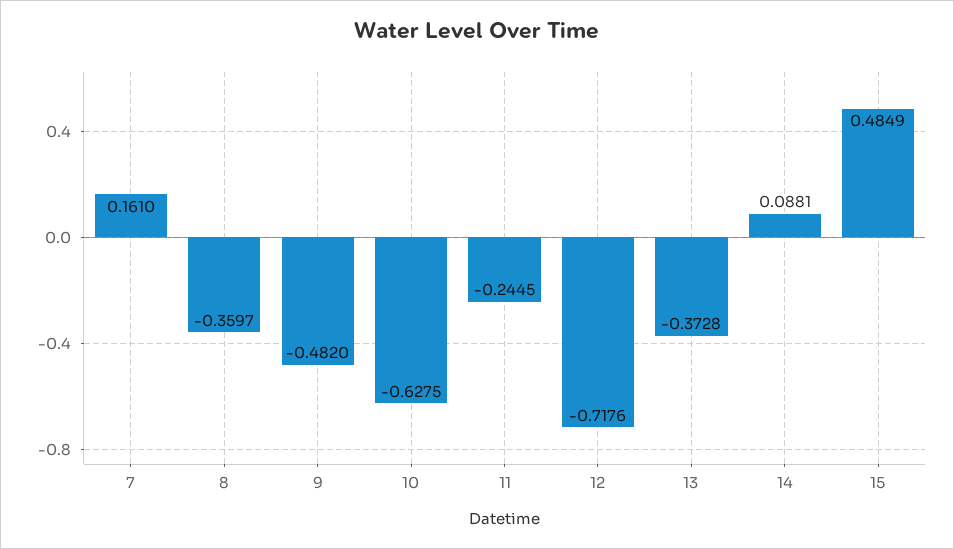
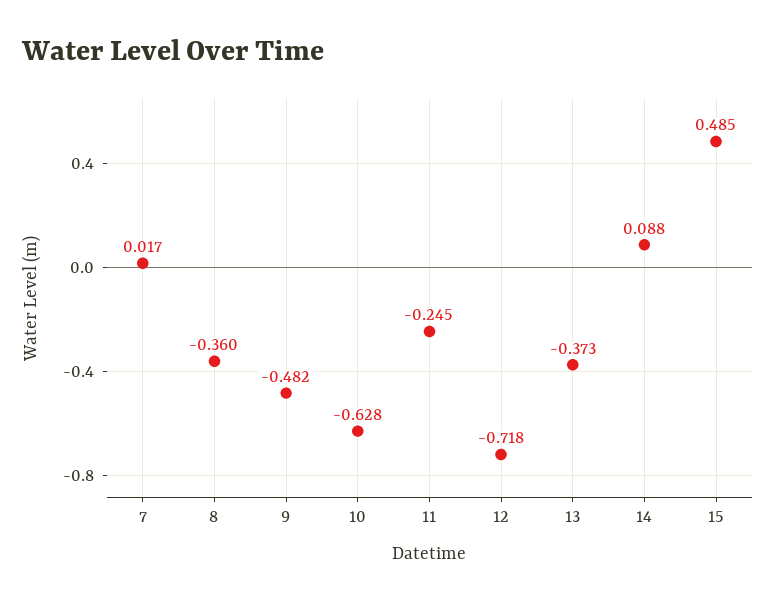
7: 0.161 -> 0.017

